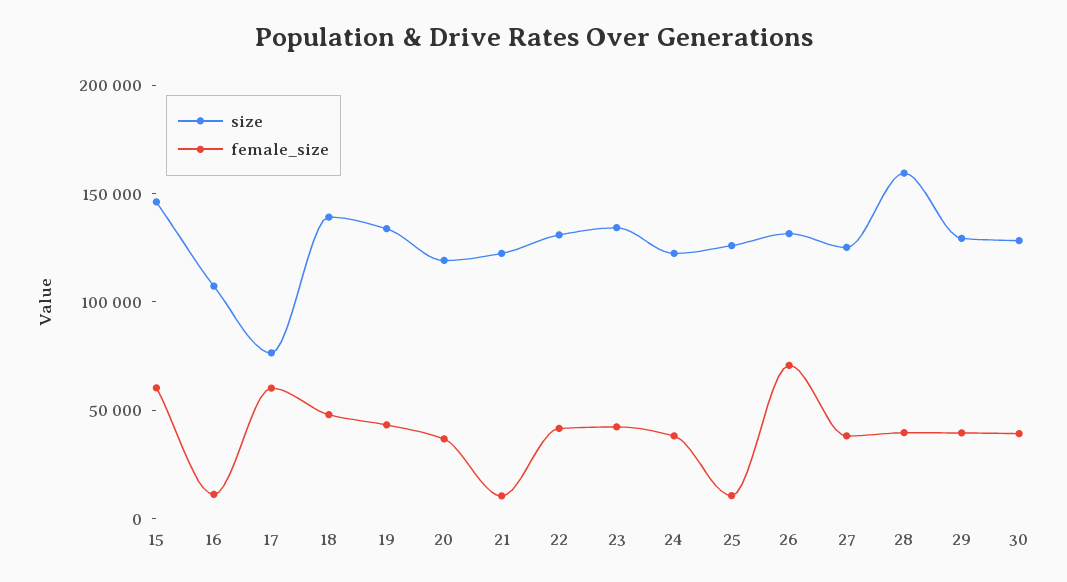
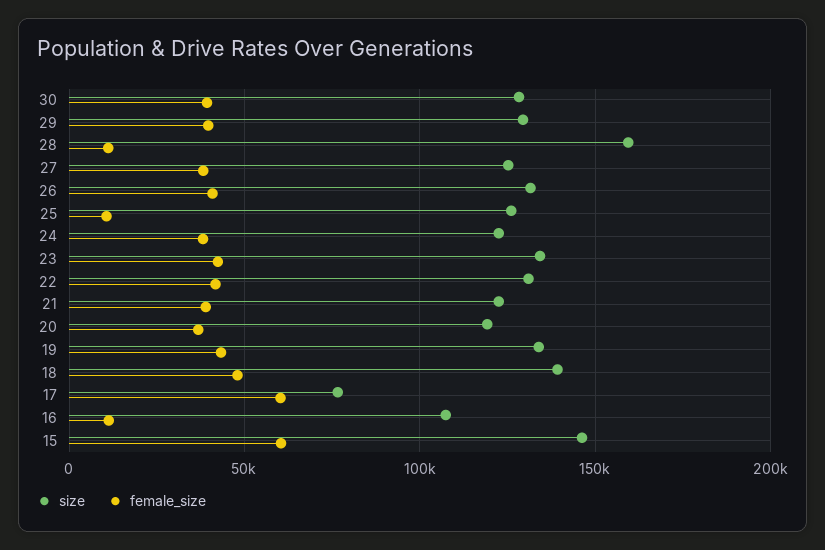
female_size, 21: 10000 -> 40000
female_size, 26: 70000 -> 40000
female_size, 28: 40000 -> 10000

